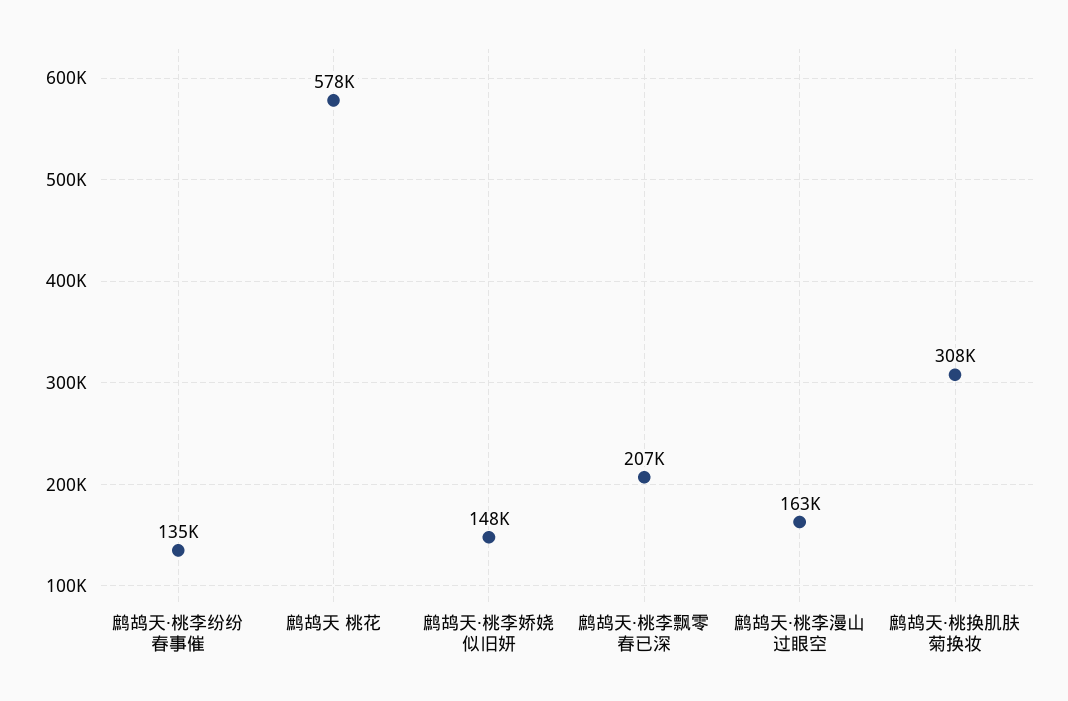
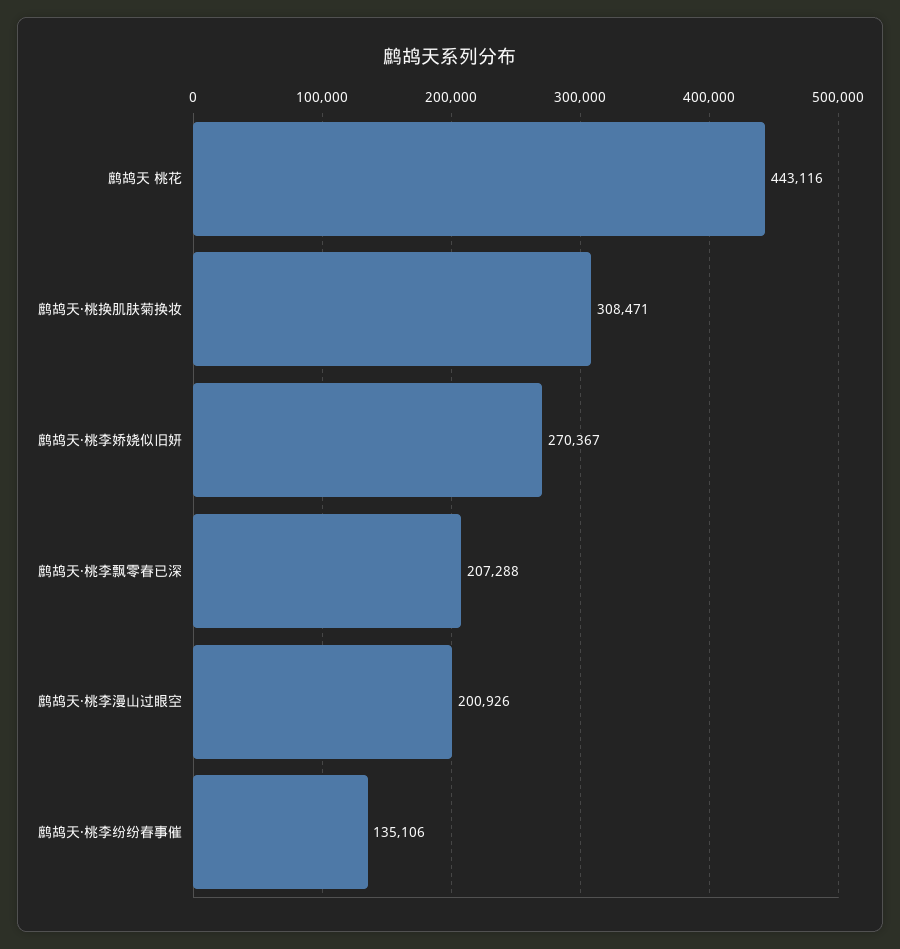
鹧鸪天 桃花: 578000 -> 443116
鹧鸪天·桃李娇娆似旧妍: 148000 -> 270367
鹧鸪天·桃李漫山过眼空: 163000 -> 200926

